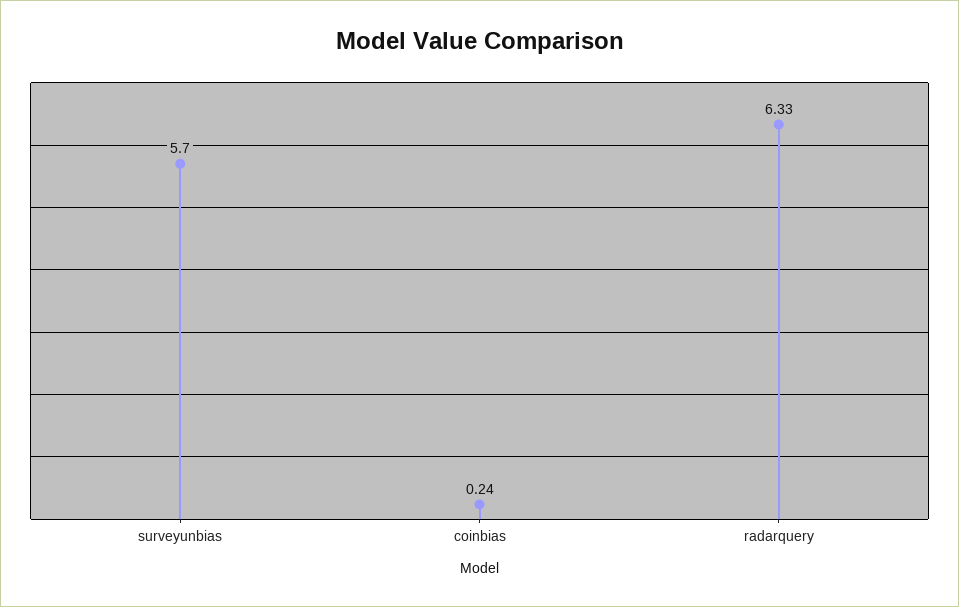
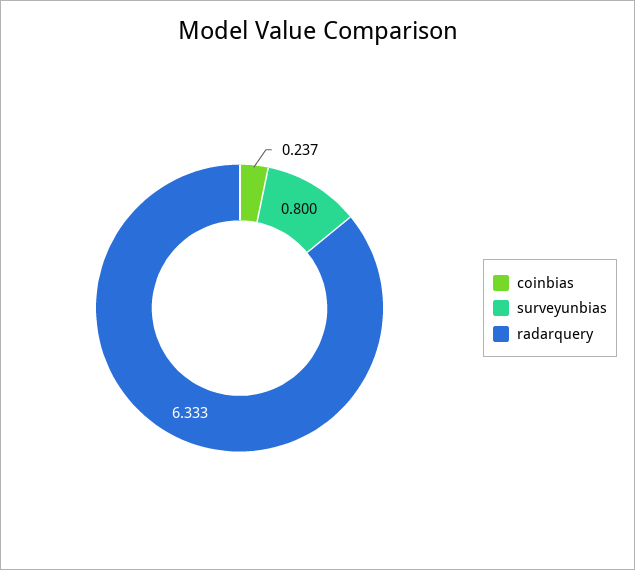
surveyunbias: 5.7 -> 0.8

